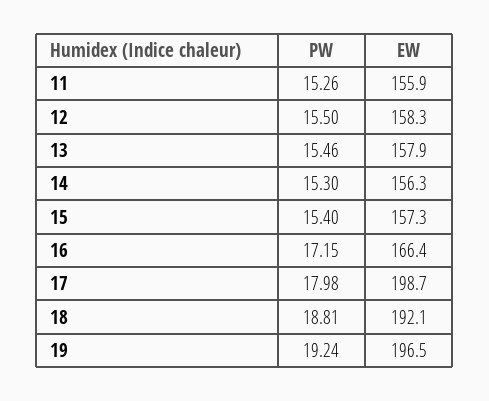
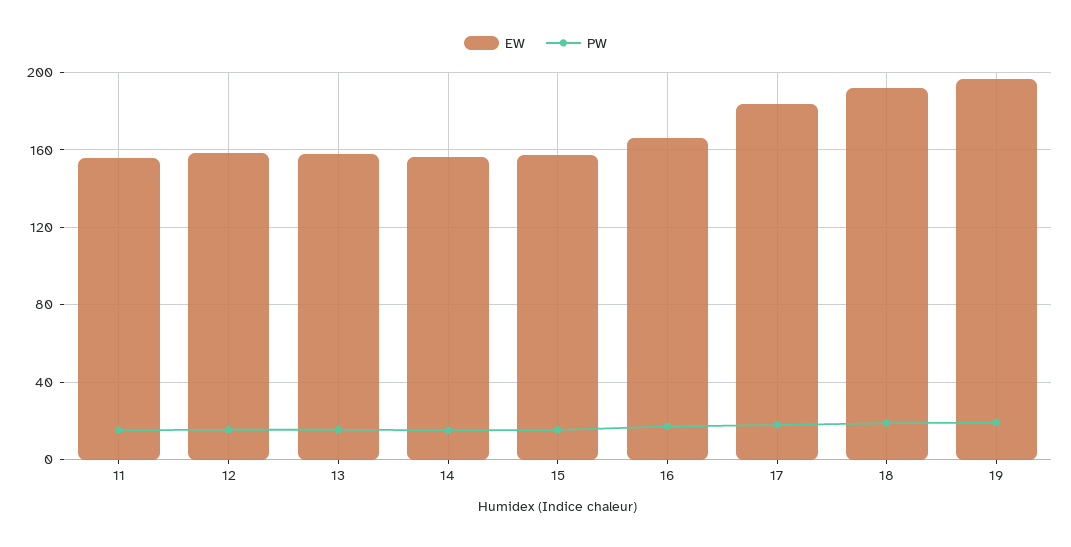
EW, 17: 198.7 -> 185

